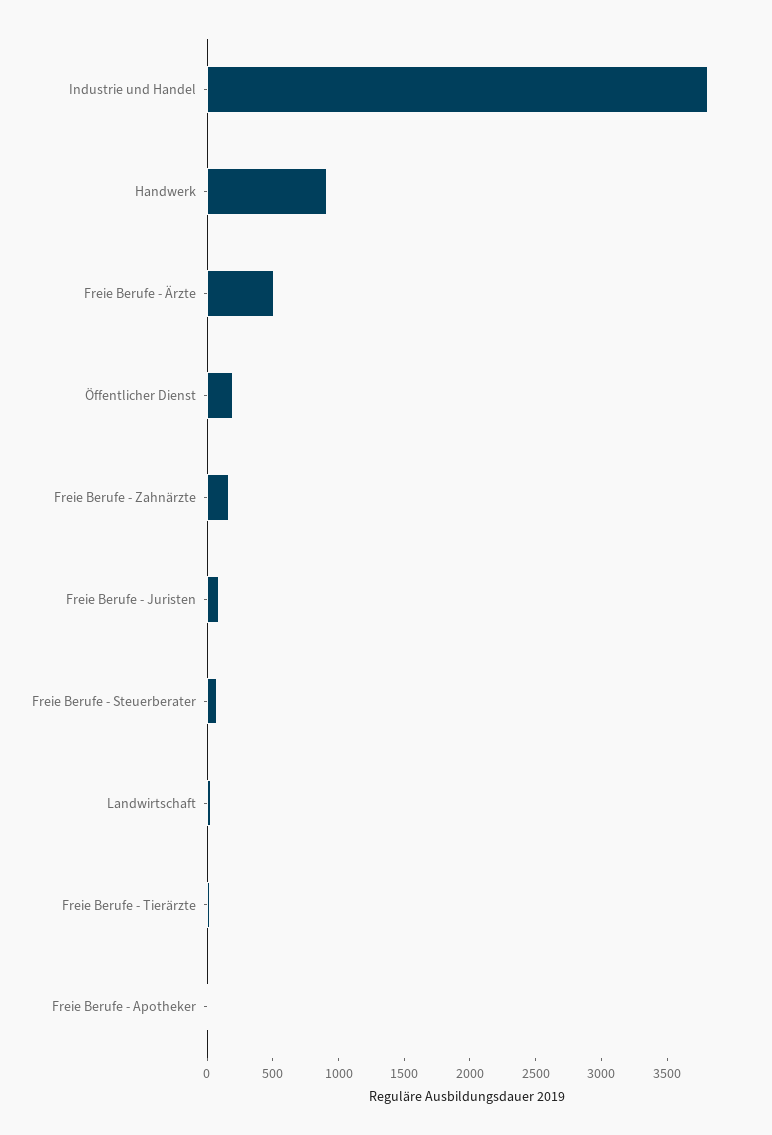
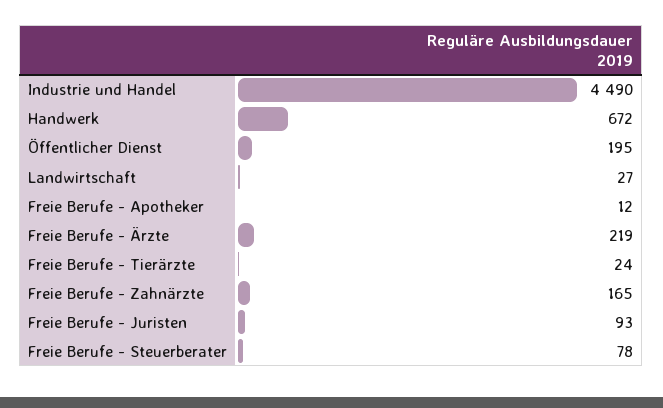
Industrie und Handel: 3800 -> 4490
Handwerk: 900 -> 672
Freie Berufe - Ärzte: 500 -> 219

